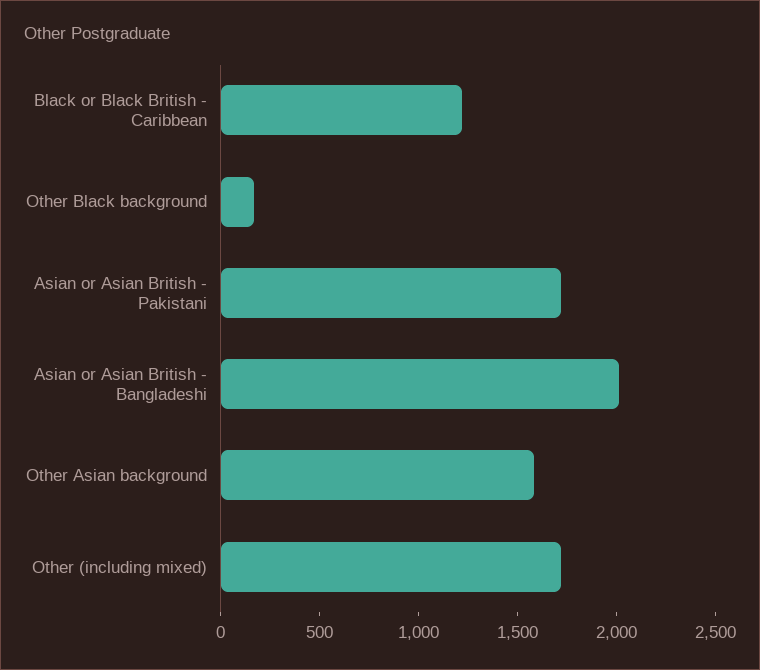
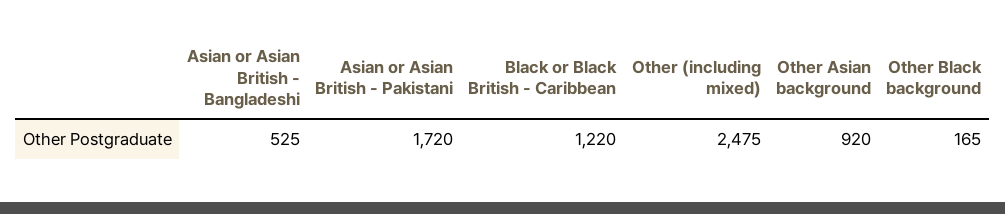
Asian or Asian British - Bangladeshi: 2000 -> 525
Other Asian background: 1600 -> 920
Other (including mixed): 1700 -> 2475

